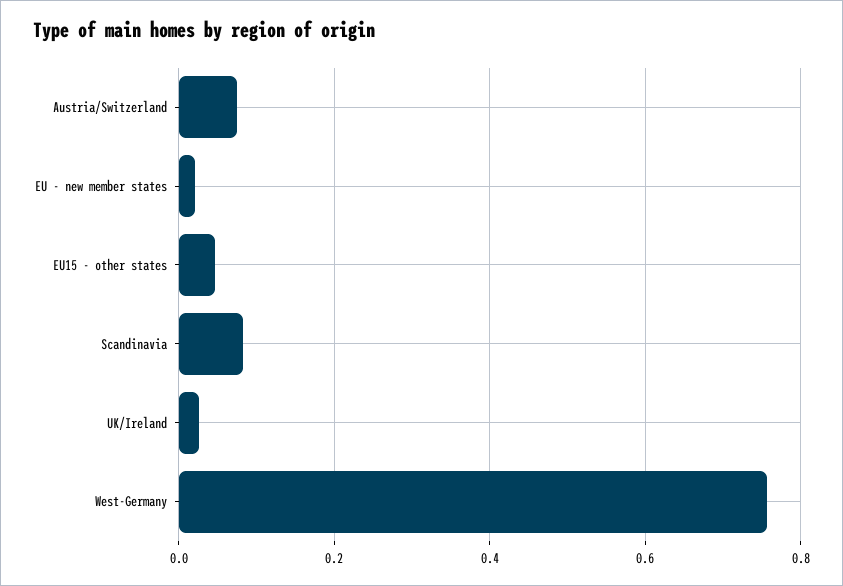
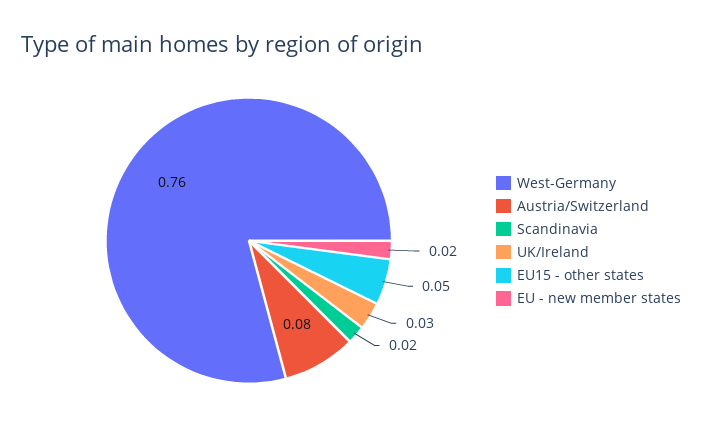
Scandinavia: 0.08 -> 0.02

